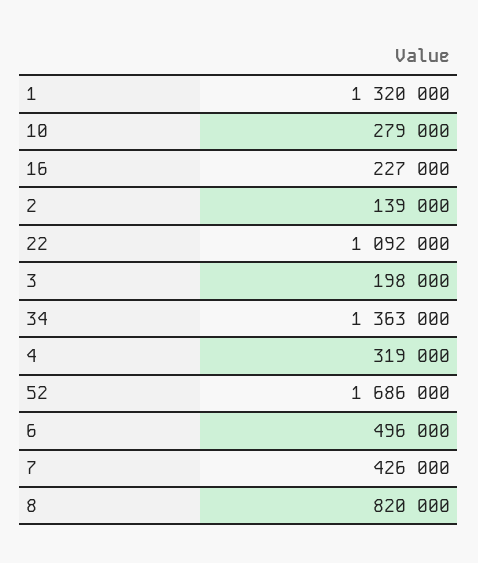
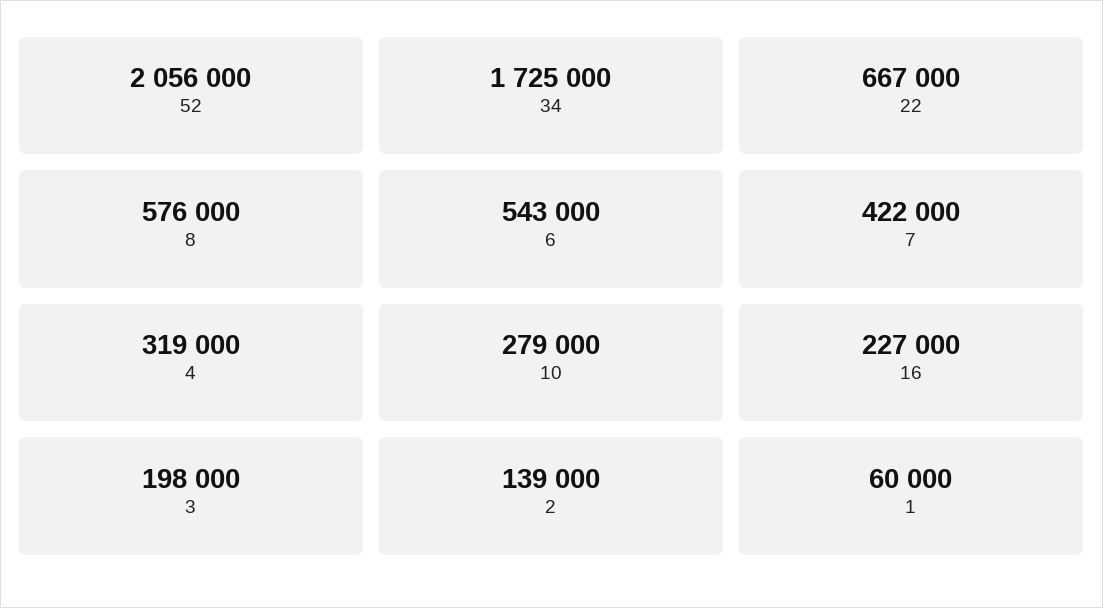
1: 1320000 -> 60000
22: 1092000 -> 667000
34: 1363000 -> 1725000
52: 1686000 -> 2056000
6: 496000 -> 543000
7: 426000 -> 422000
8: 820000 -> 576000

